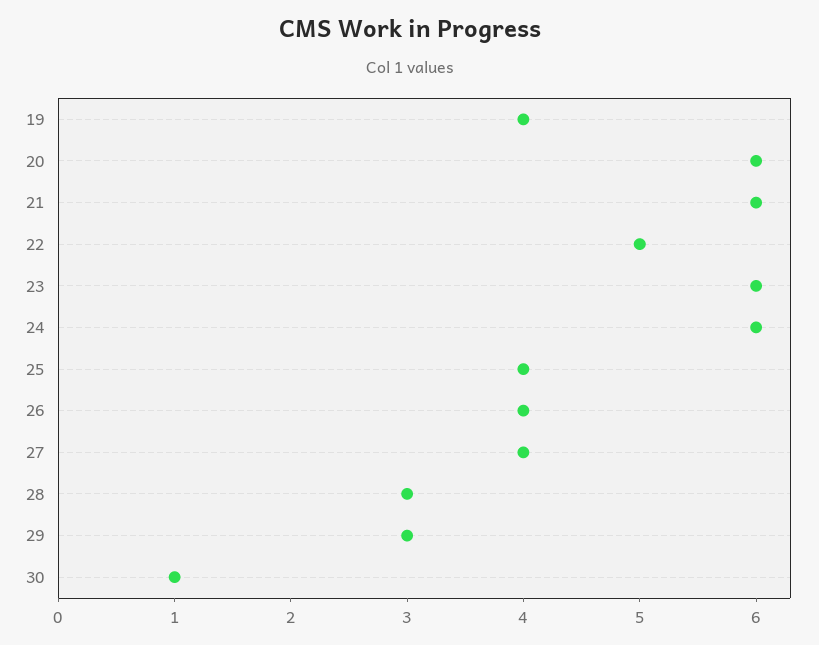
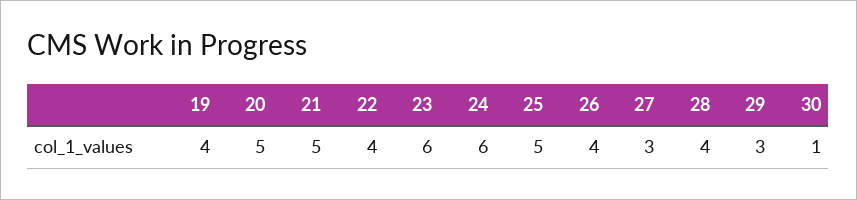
20: 6 -> 5
21: 6 -> 5
22: 5 -> 4
25: 4 -> 5
27: 4 -> 3
28: 3 -> 4

